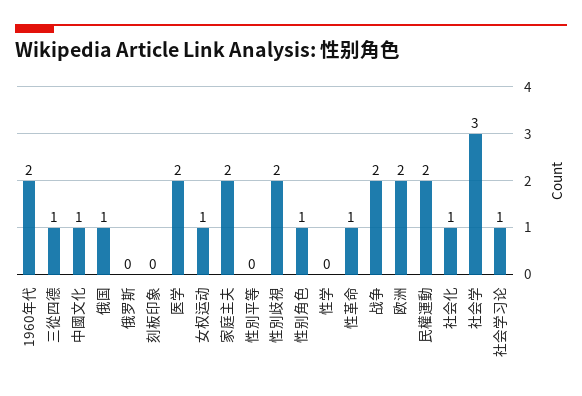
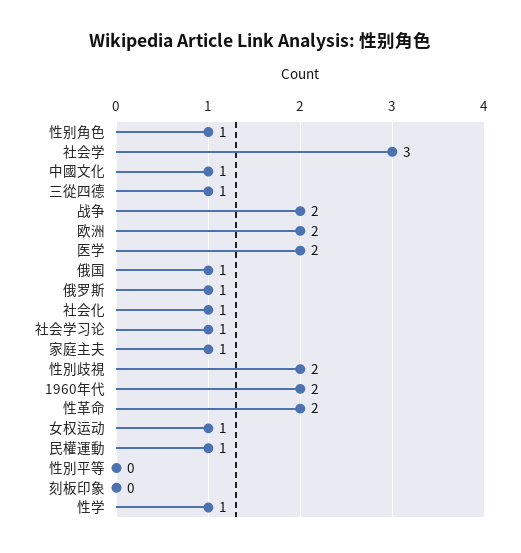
俄罗斯: 0 -> 1
家庭主夫: 2 -> 1
性学: 0 -> 1
性革命: 1 -> 2
民權運動: 2 -> 1

